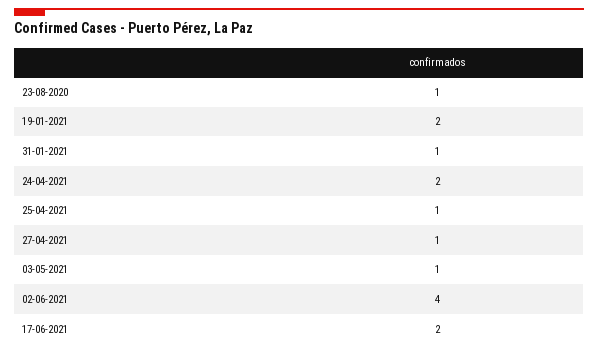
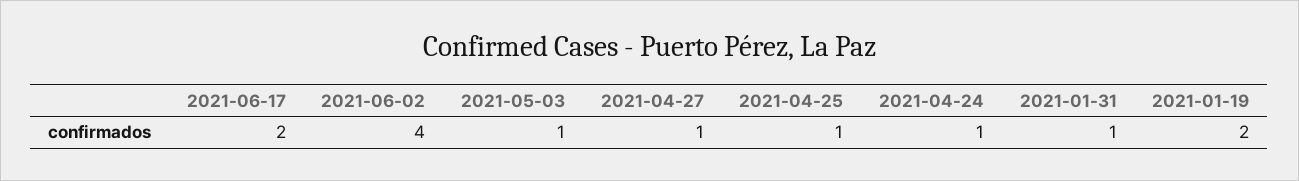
23-08-2020: 1 -> none
24-04-2021: 2 -> 1

